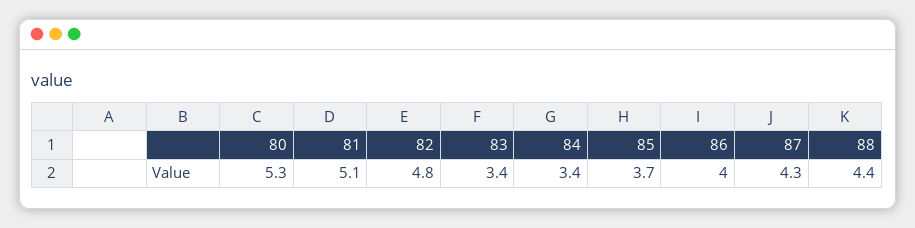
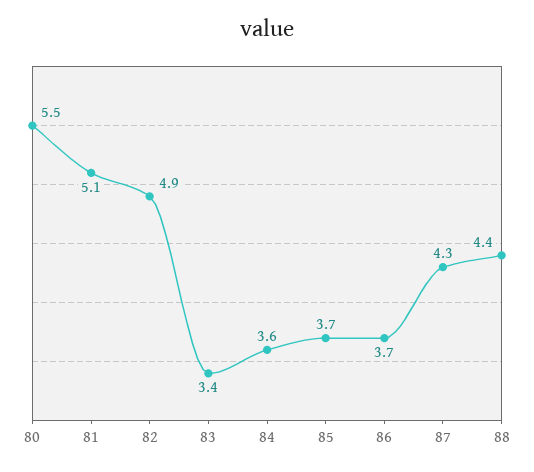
80: 5.3 -> 5.5
82: 4.8 -> 4.9
84: 3.4 -> 3.6
86: 4 -> 3.7

